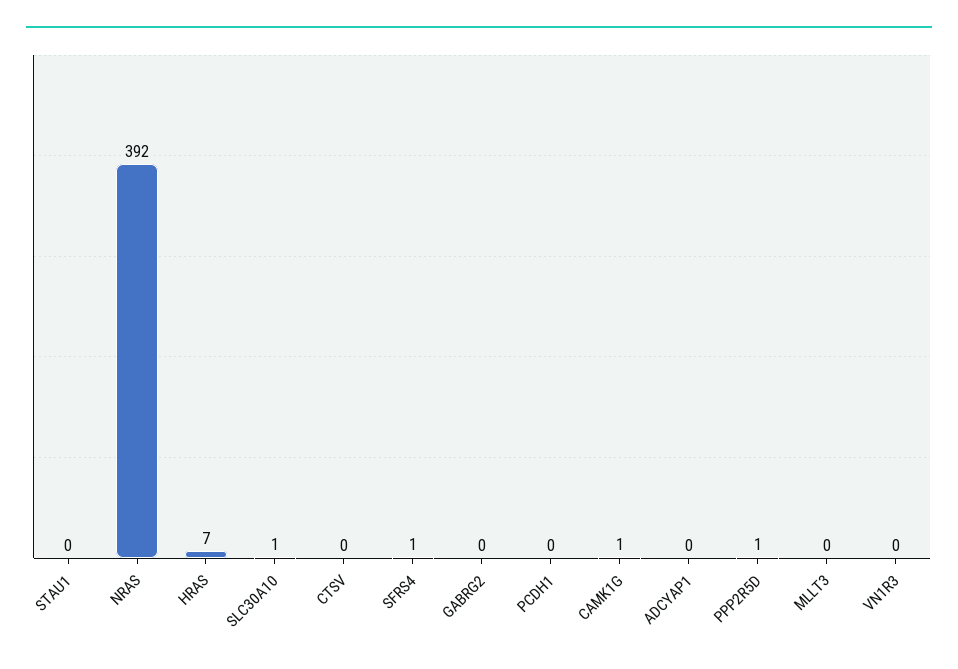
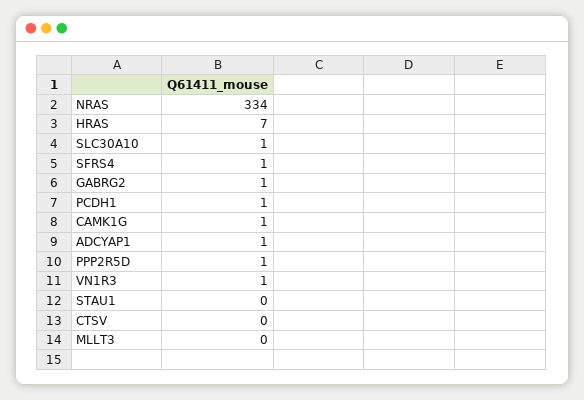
NRAS: 392 -> 334
GABRG2: 0 -> 1
PCDH1: 0 -> 1
ADCYAP1: 0 -> 1
VN1R3: 0 -> 1

